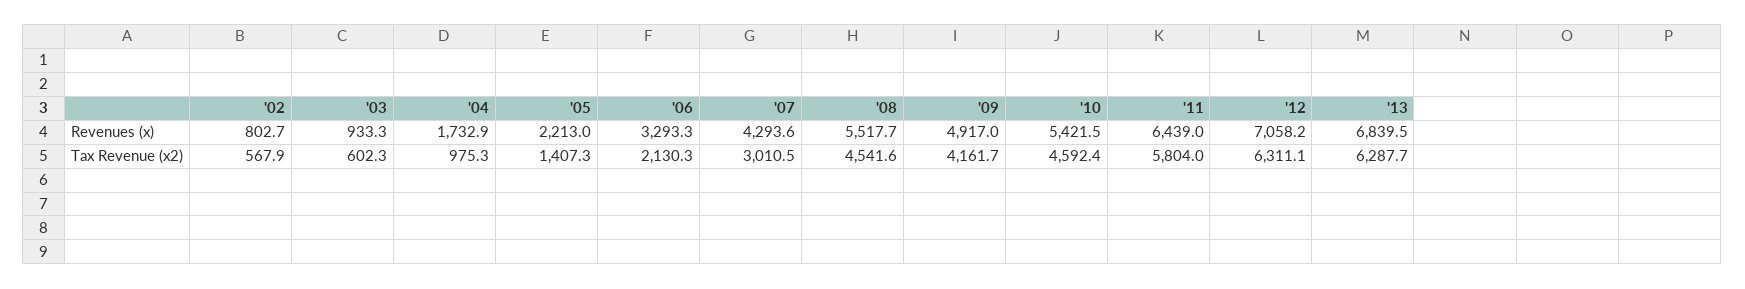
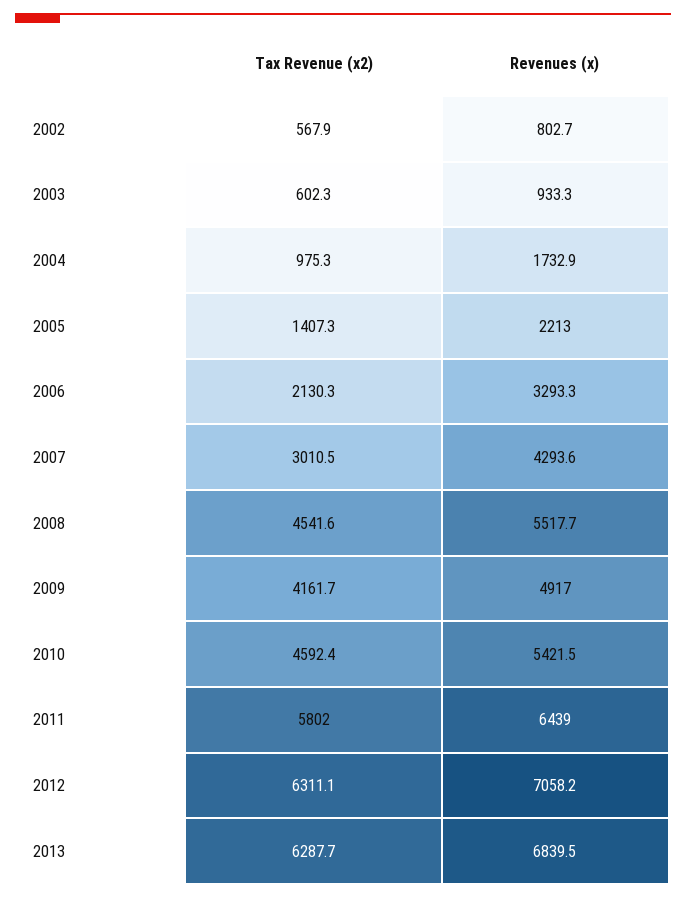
'11, Tax Revenue (x2): 5804 -> 5802

